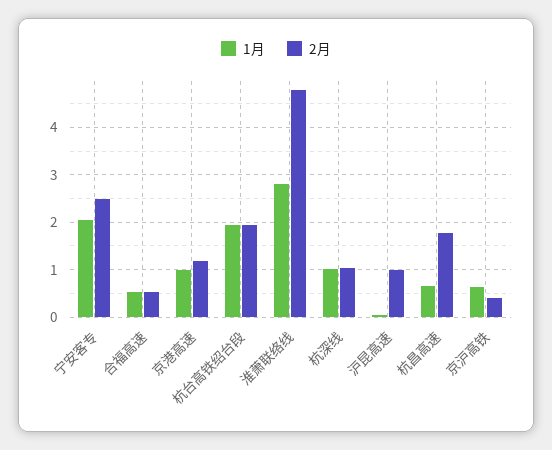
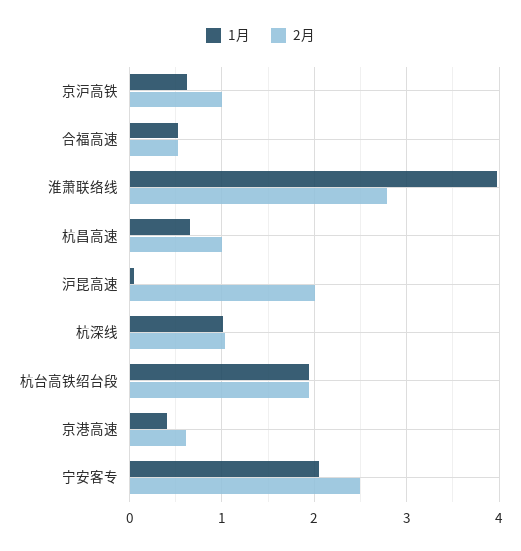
1月, 京港高速: 1 -> 0.4
2月, 京港高速: 1.2 -> 0.6
1月, 淮萧联络线: 2.8 -> 4
2月, 淮萧联络线: 4.8 -> 2.8
2月, 沪昆高速: 1 -> 2
2月, 杭昌高速: 1.8 -> 1
2月, 京沪高铁: 0.4 -> 1

